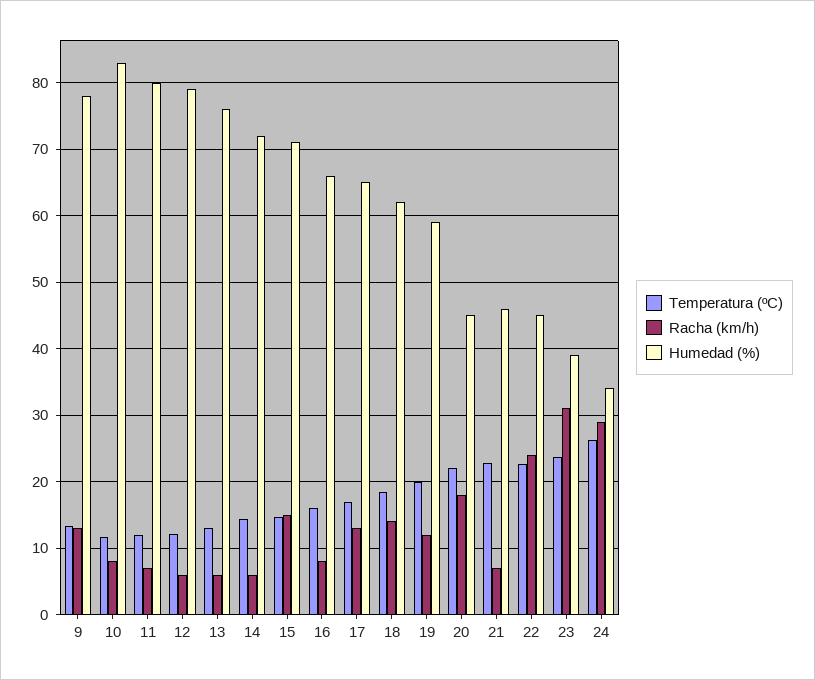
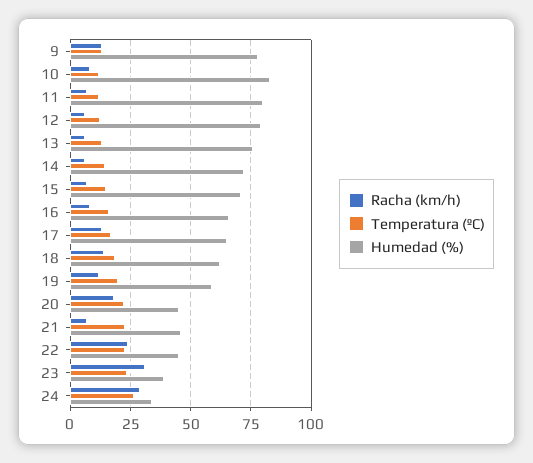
Racha (km/h), 15: 15 -> 7.5

